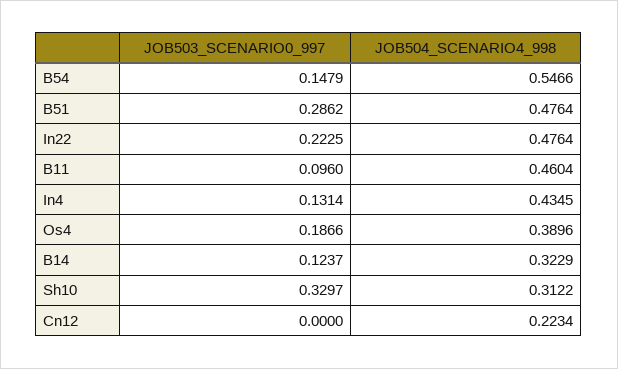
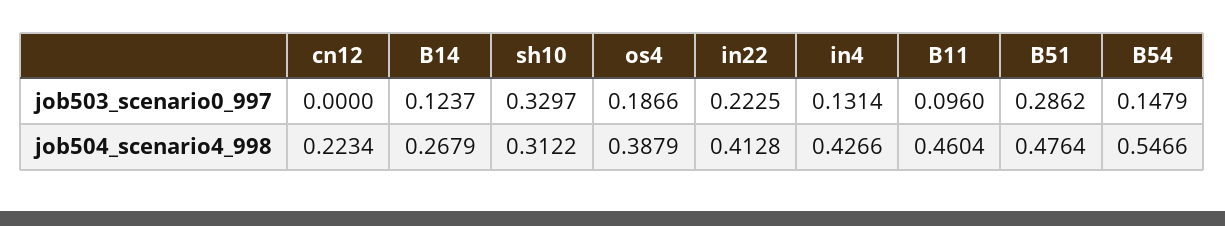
JOB504_SCENARIO4_998, In22: 0.4764 -> 0.4128
JOB504_SCENARIO4_998, In4: 0.4345 -> 0.4266
JOB504_SCENARIO4_998, Os4: 0.3896 -> 0.3879
JOB504_SCENARIO4_998, B14: 0.3229 -> 0.2679

